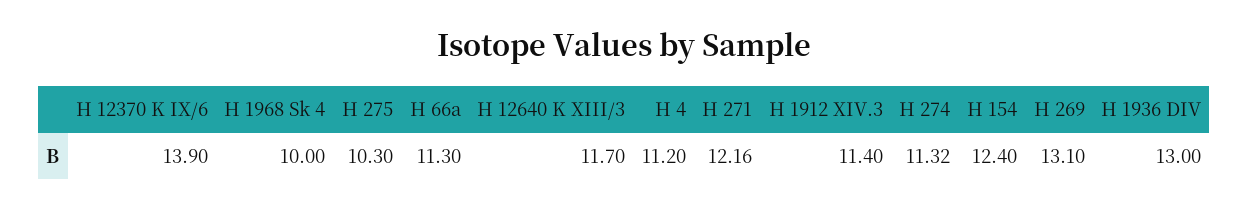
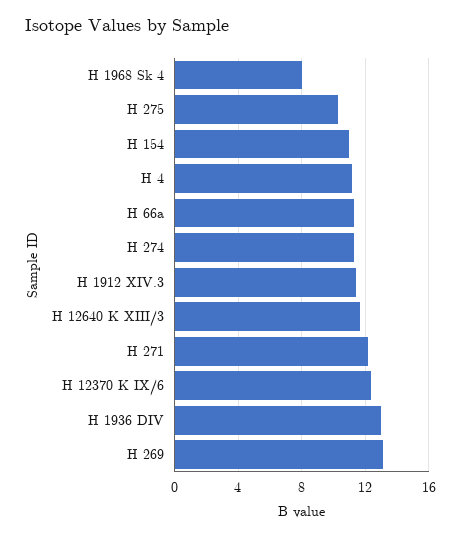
H 12370 K IX/6: 13.9 -> 12.5
H 1968 Sk 4: 10 -> 8
H 154: 12.4 -> 11

